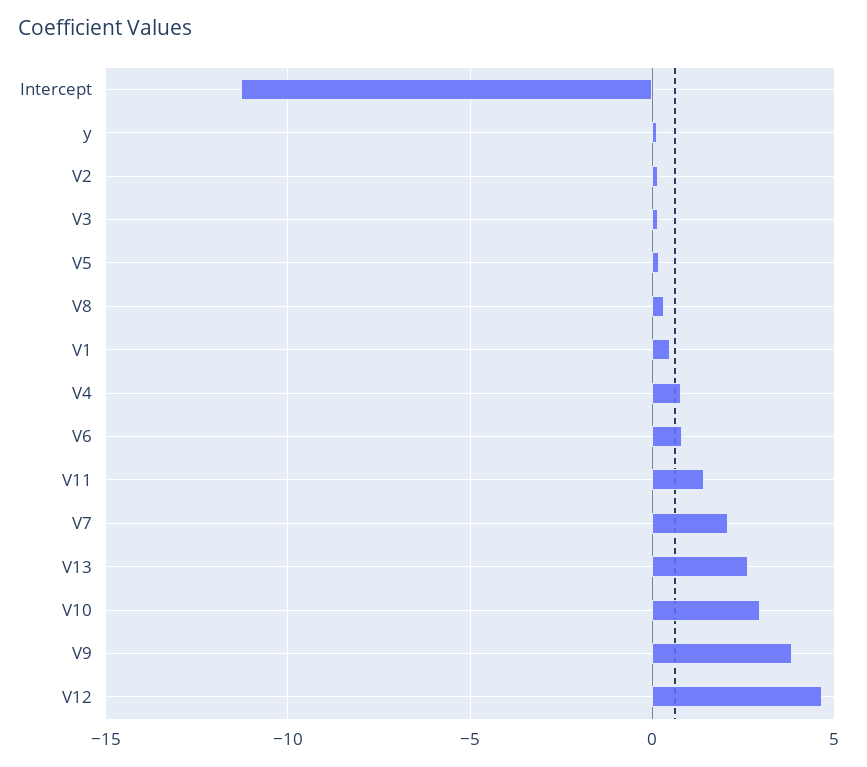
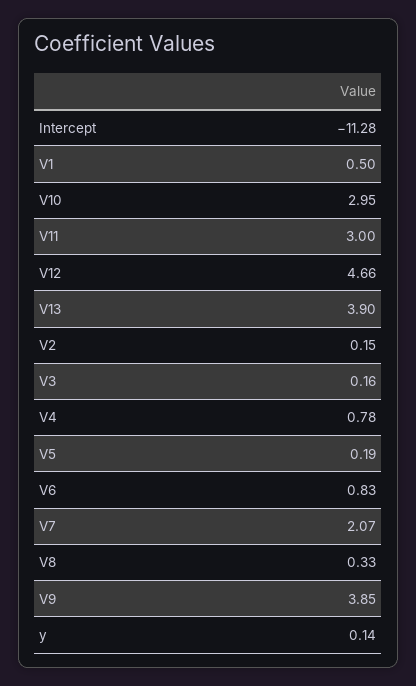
V11: 1.5 -> 3
V13: 2.5 -> 3.9

